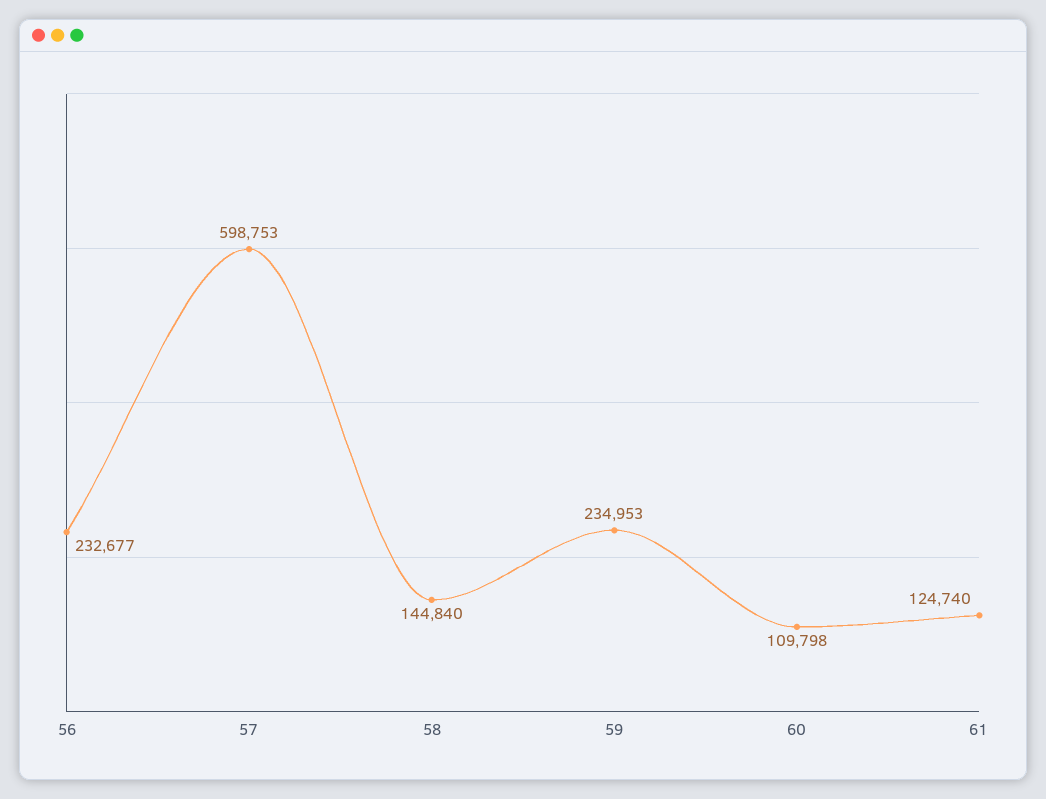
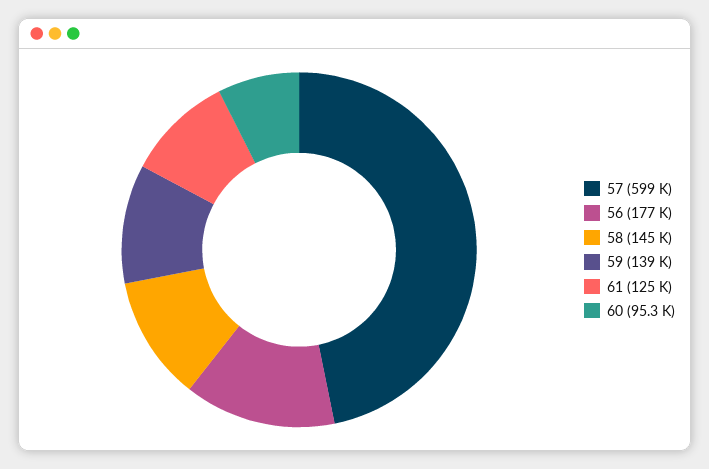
56: 232677 -> 177000
59: 234953 -> 139000
60: 109798 -> 95300

